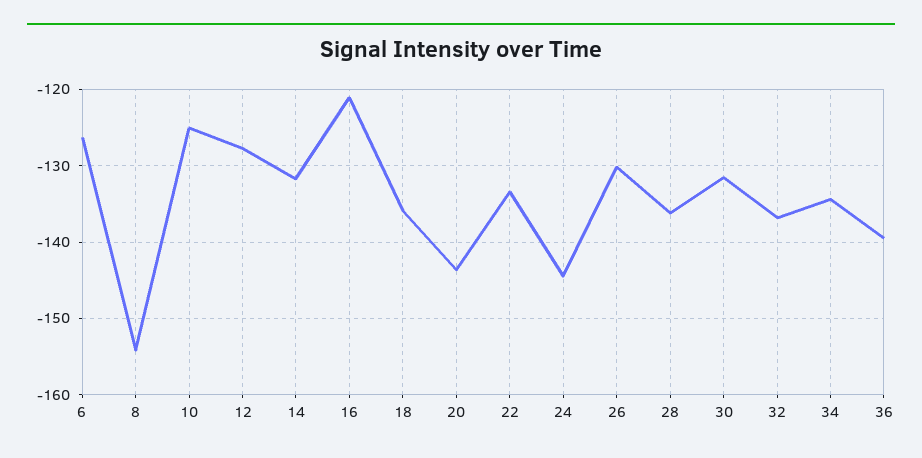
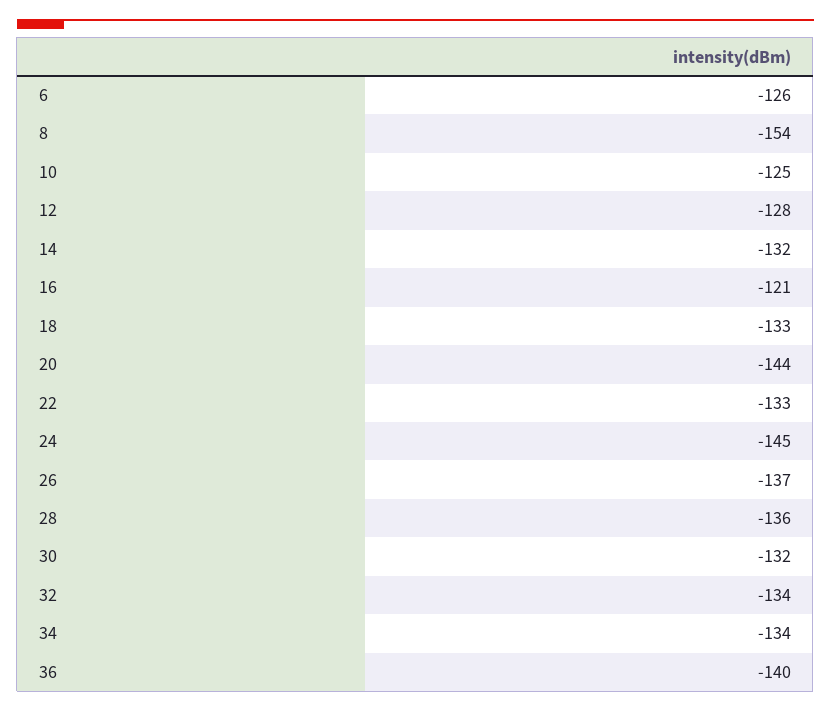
18: -136 -> -133
26: -130 -> -137
32: -137 -> -134

